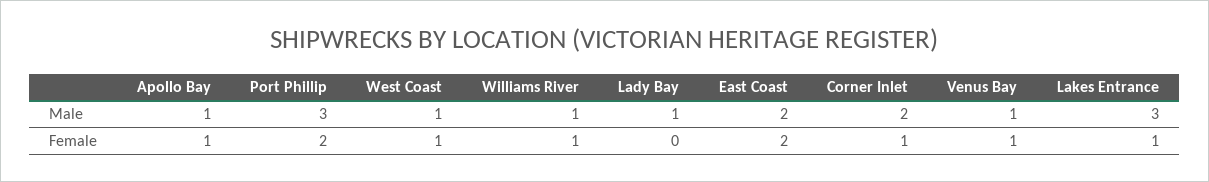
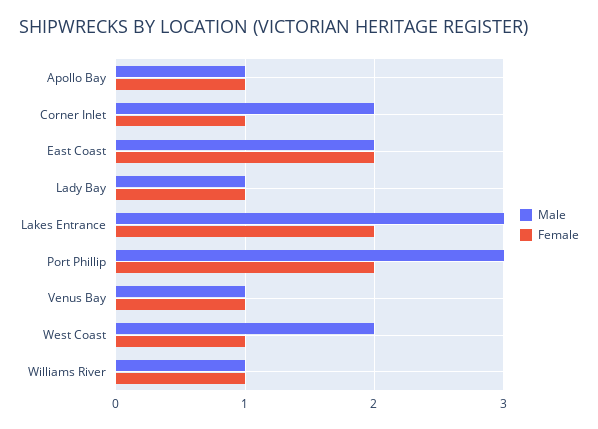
Male, West Coast: 1 -> 2
Female, Lady Bay: 0 -> 1
Female, Lakes Entrance: 1 -> 2

